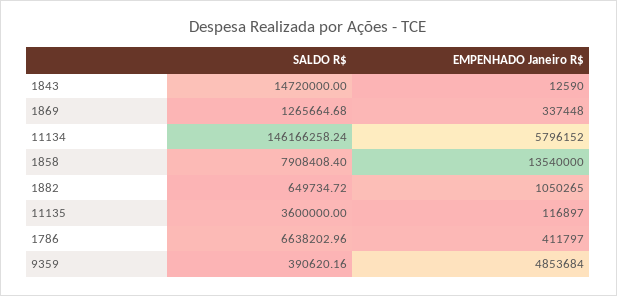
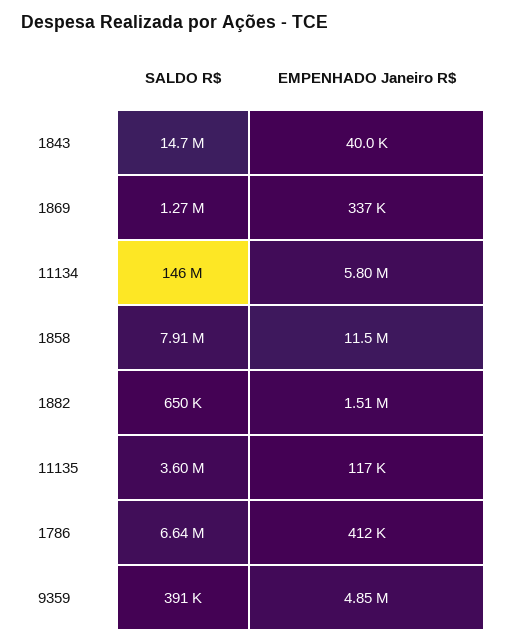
EMPENHADO Janeiro R$, 1843: 12590 -> 40000
EMPENHADO Janeiro R$, 1858: 13540000 -> 11500000
EMPENHADO Janeiro R$, 1882: 1050265 -> 1510000

